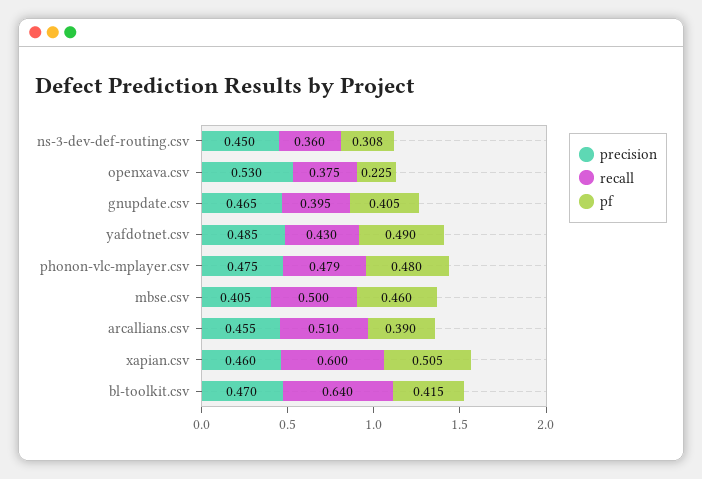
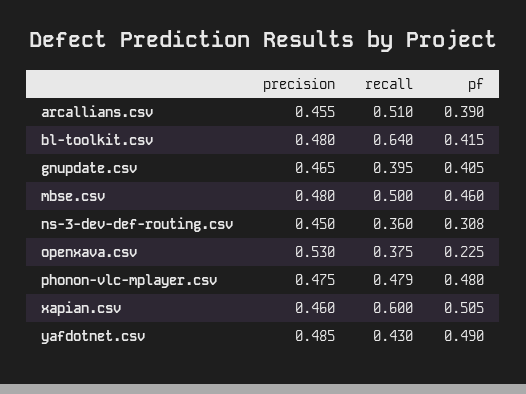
precision, mbse.csv: 0.405 -> 0.48
precision, bl-toolkit.csv: 0.47 -> 0.48

